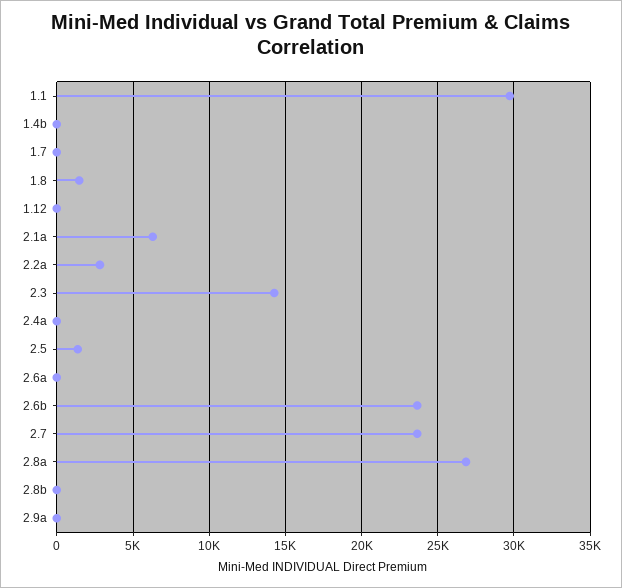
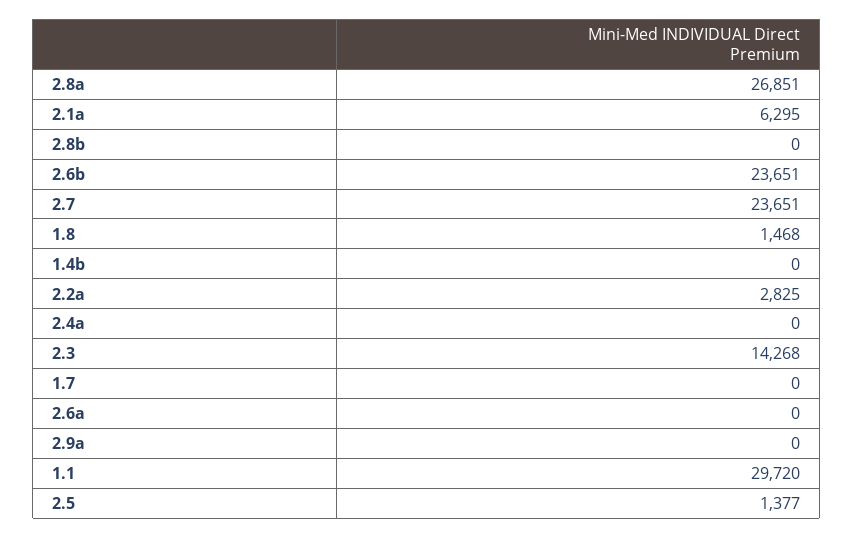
1.12: 0 -> none

